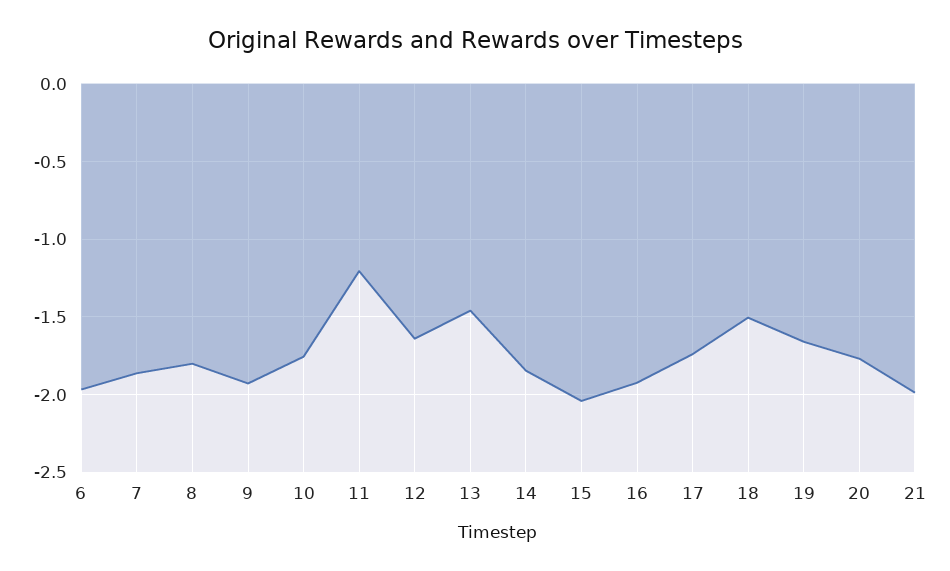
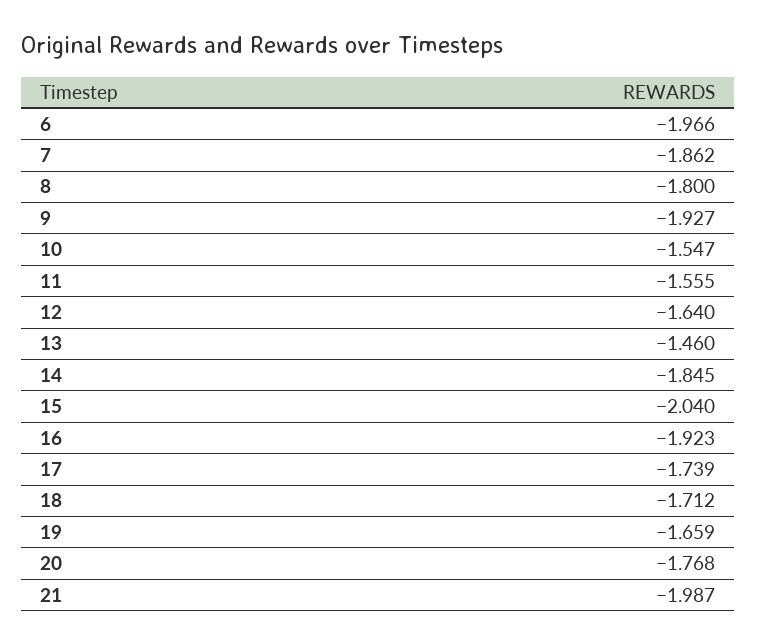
10: -1.75 -> -1.547
11: -1.2 -> -1.555
18: -1.5 -> -1.712

